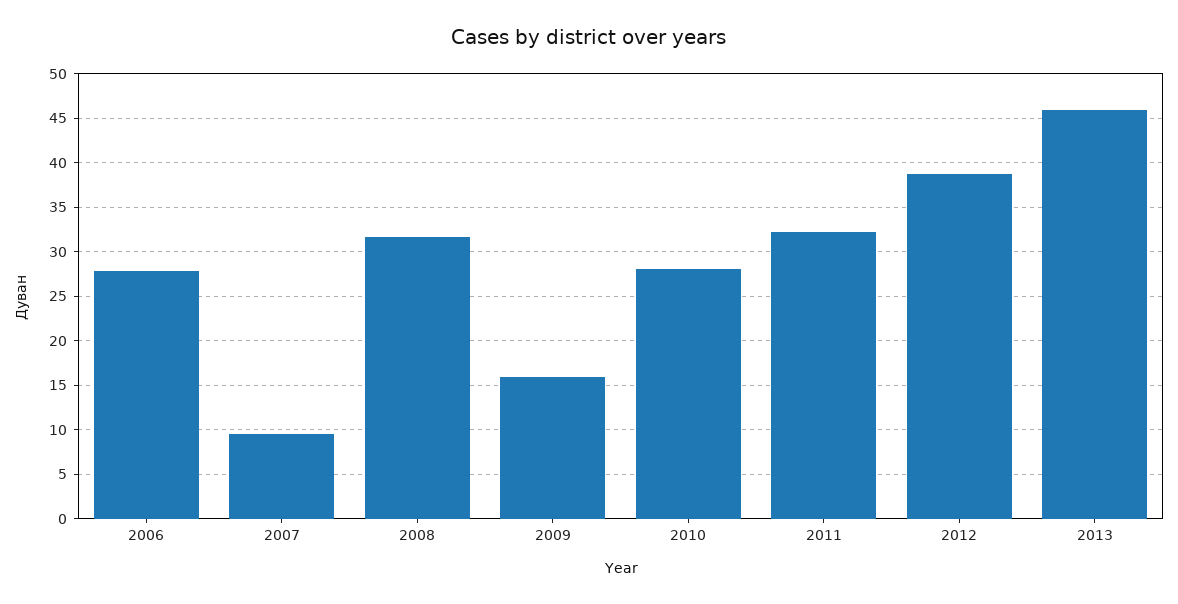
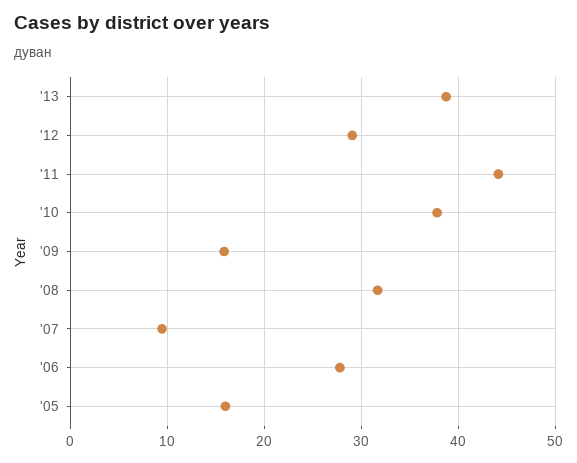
2010: 28 -> 38
2011: 32 -> 44
2012: 39 -> 29
2013: 46 -> 39
'05: none -> 16

